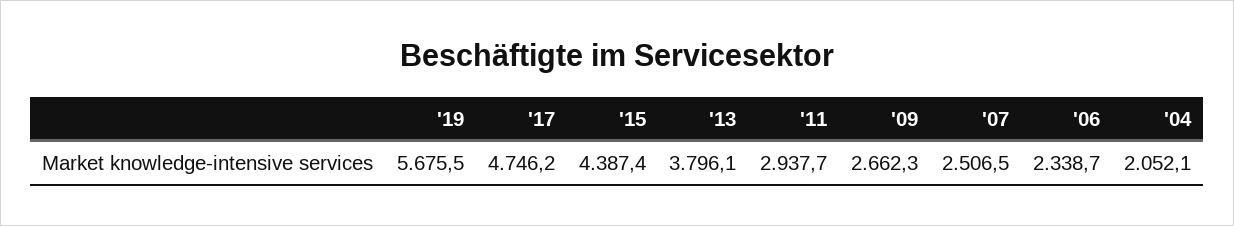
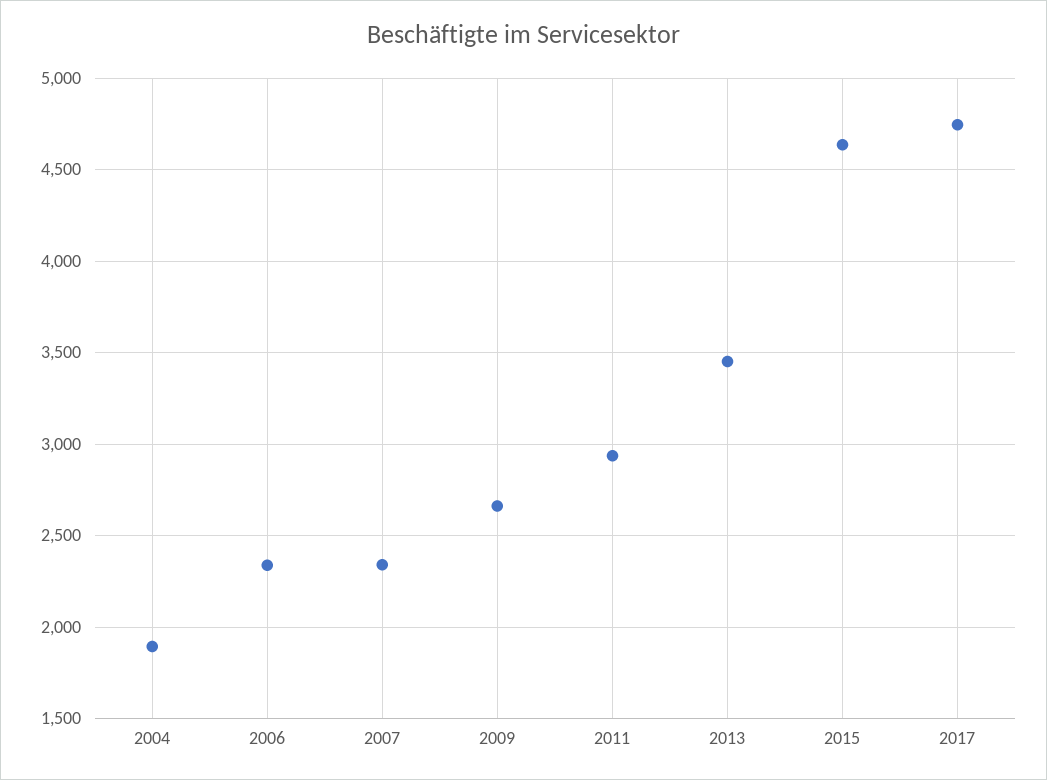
'19: 5675.5 -> none
'15: 4387.4 -> 4650
'13: 3796.1 -> 3450
'07: 2506.5 -> 2350
'04: 2052.1 -> 1900

